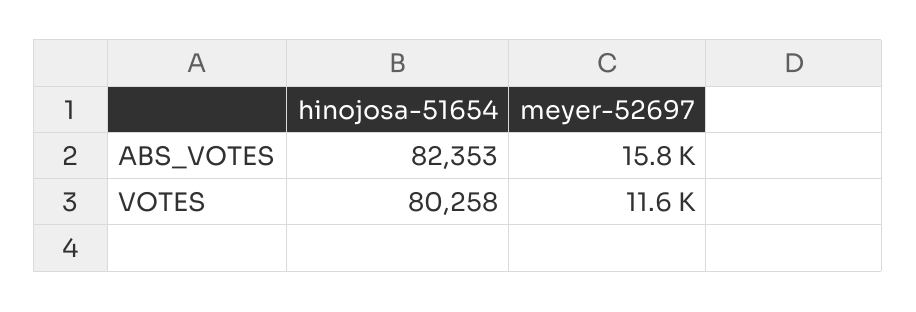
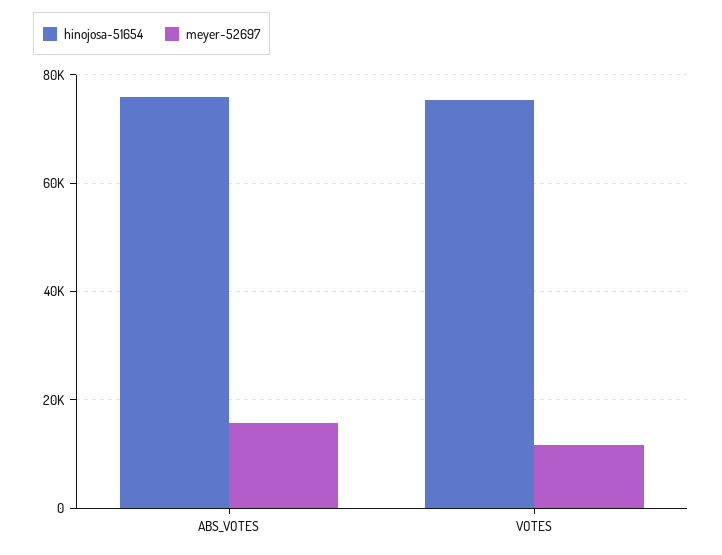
hinojosa-51654, ABS_VOTES: 82353 -> 76000
hinojosa-51654, VOTES: 80258 -> 76000

